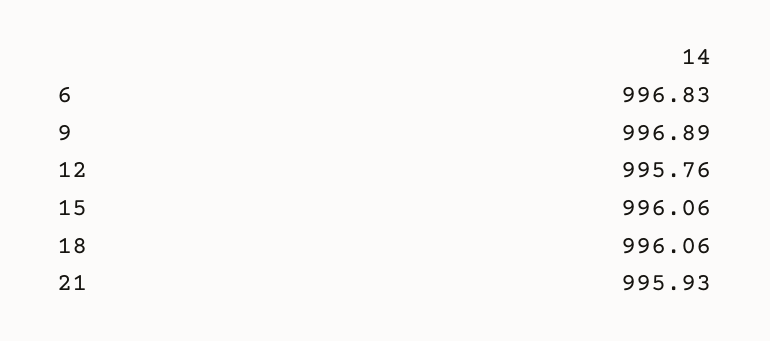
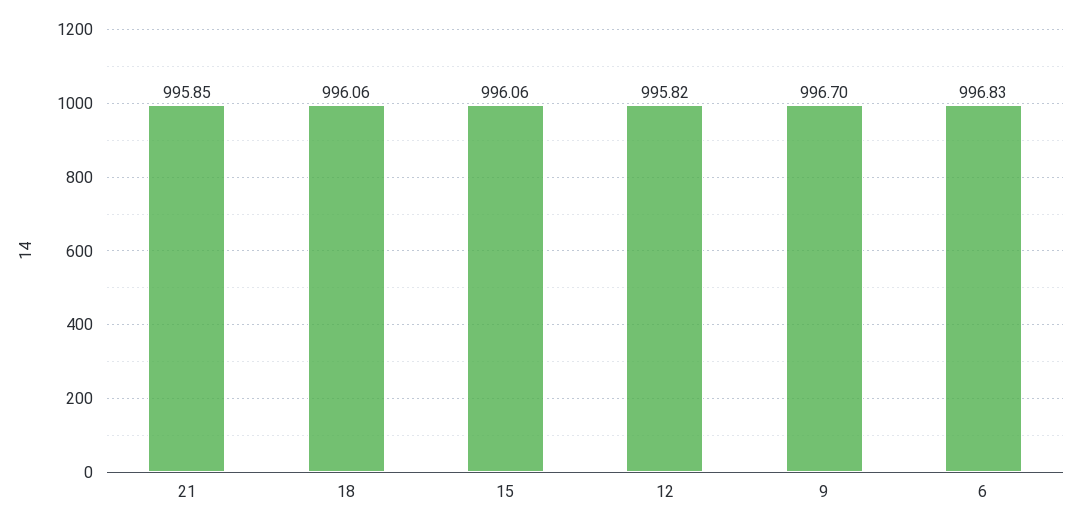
9: 996.89 -> 996.7
12: 995.76 -> 995.82
21: 995.93 -> 995.85

